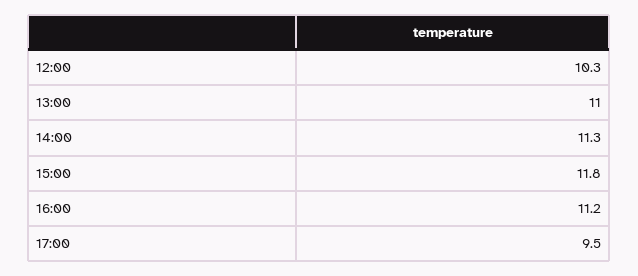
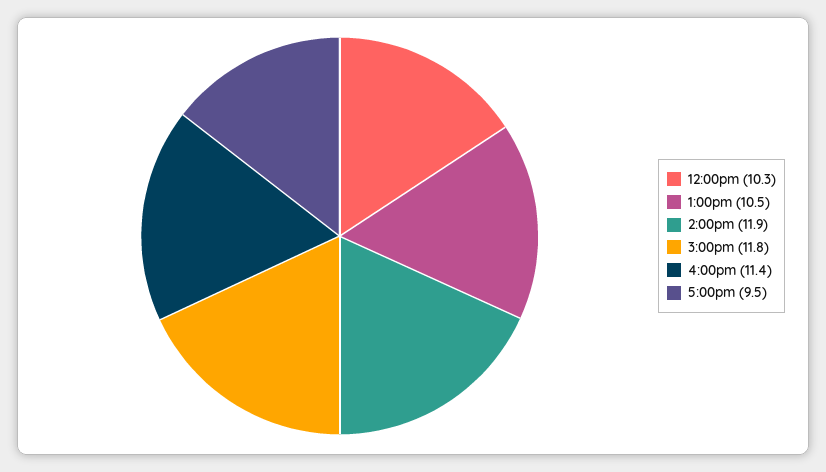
13:00: 11 -> 10.5
14:00: 11.3 -> 11.9
16:00: 11.2 -> 11.4

